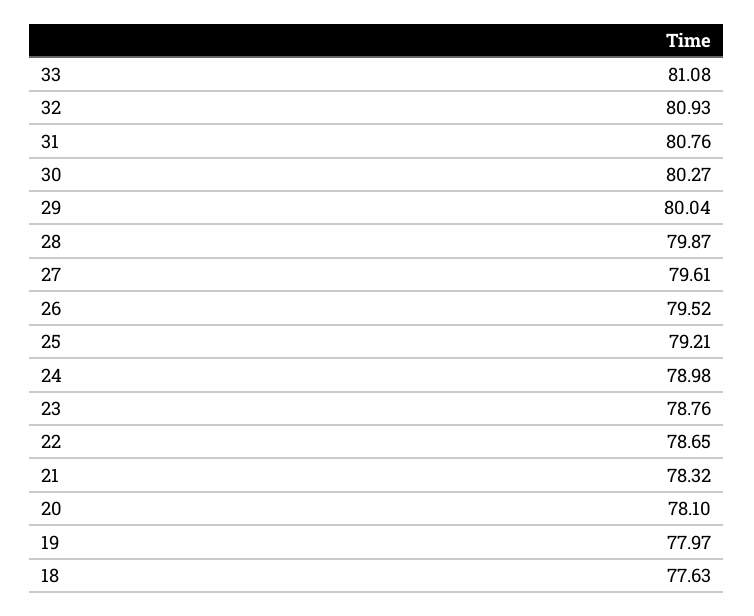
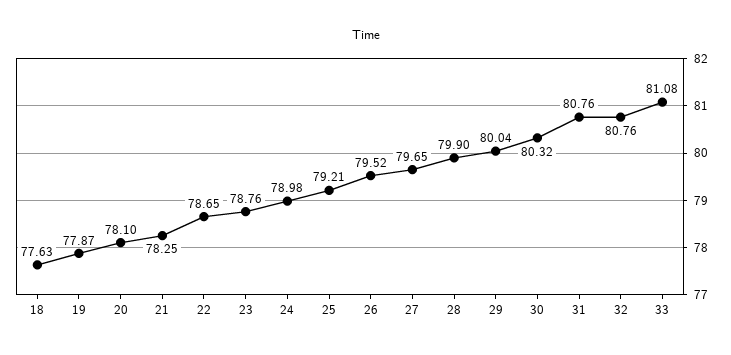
32: 80.93 -> 80.76
30: 80.27 -> 80.32
28: 79.87 -> 79.9
27: 79.61 -> 79.65
21: 78.32 -> 78.25
19: 77.97 -> 77.87

